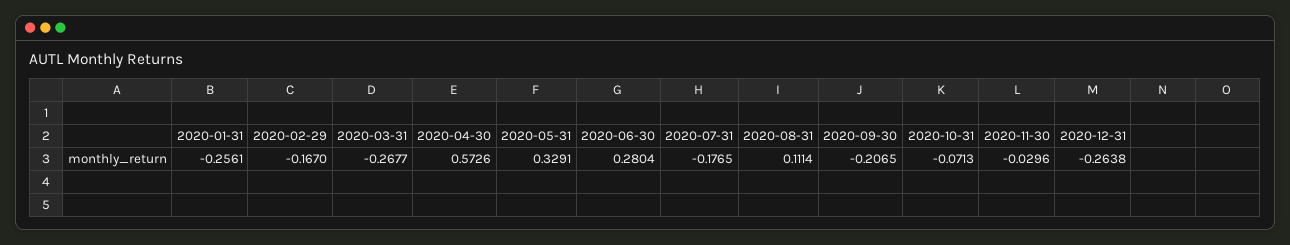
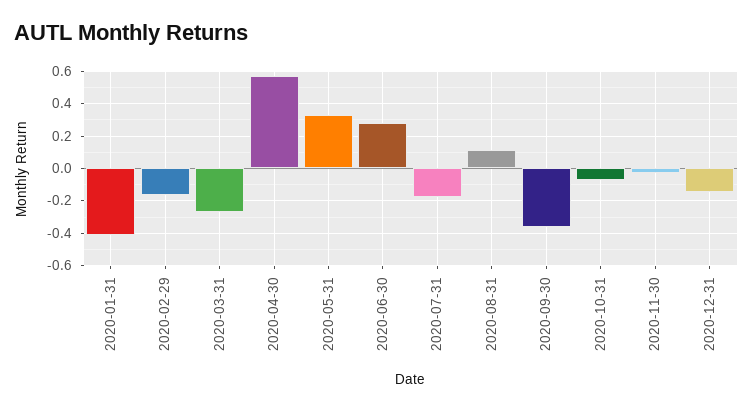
2020-01-31: -0.2561 -> -0.4
2020-09-30: -0.2065 -> -0.35
2020-12-31: -0.2638 -> -0.15

